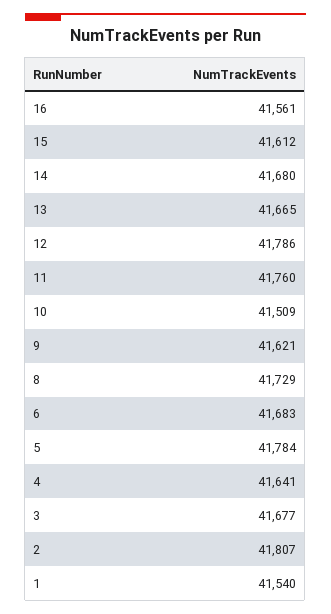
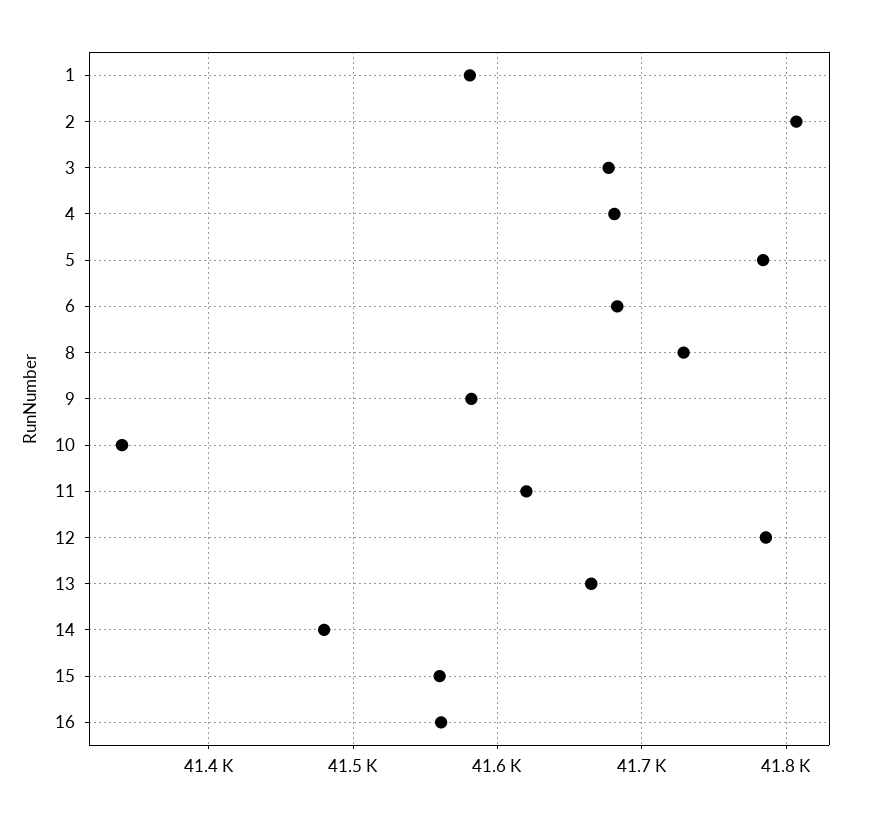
15: 41612 -> 41560
14: 41680 -> 41480
11: 41760 -> 41620
10: 41509 -> 41340
9: 41621 -> 41580
4: 41641 -> 41680
1: 41540 -> 41580

